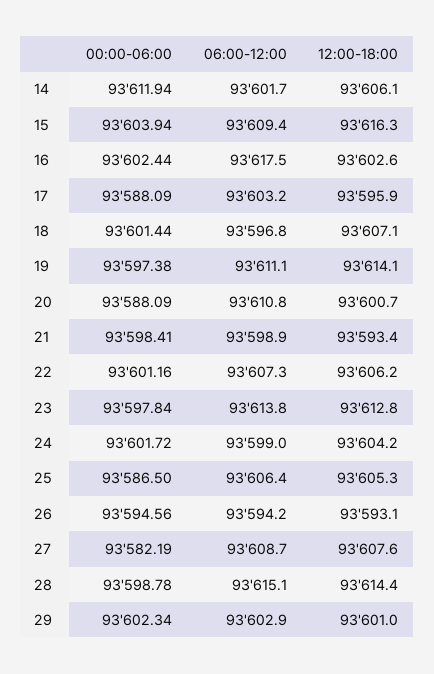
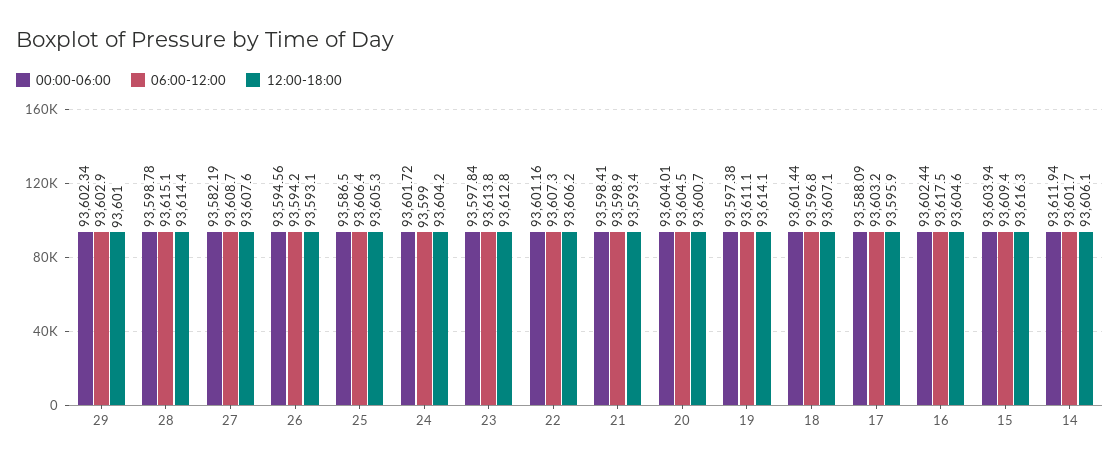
12:00-18:00, 16: 93602.6 -> 93604.6
00:00-06:00, 20: 93588.09 -> 93604.01
06:00-12:00, 20: 93610.8 -> 93604.5

